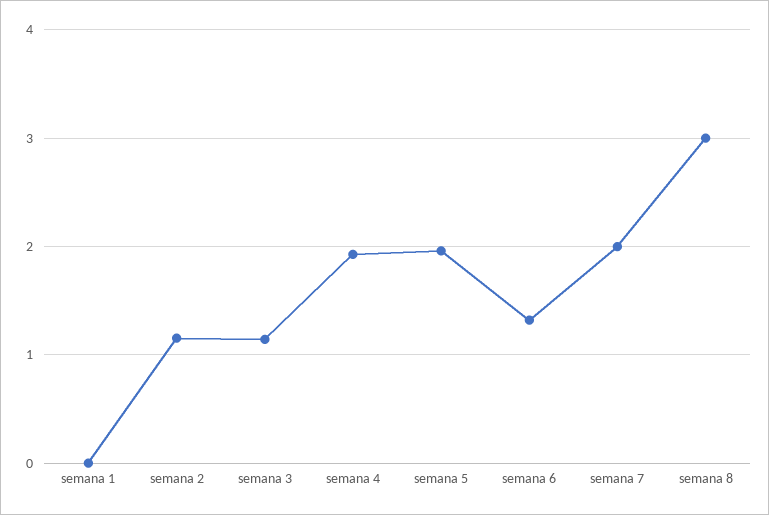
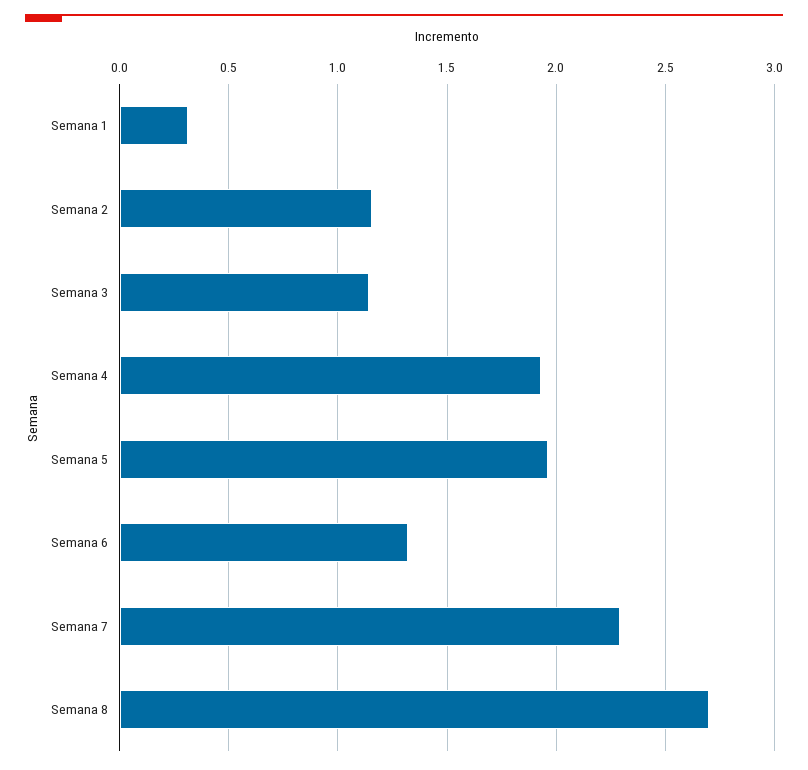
semana 1: 0 -> 0.3
semana 7: 2 -> 2.3
semana 8: 3 -> 2.7

